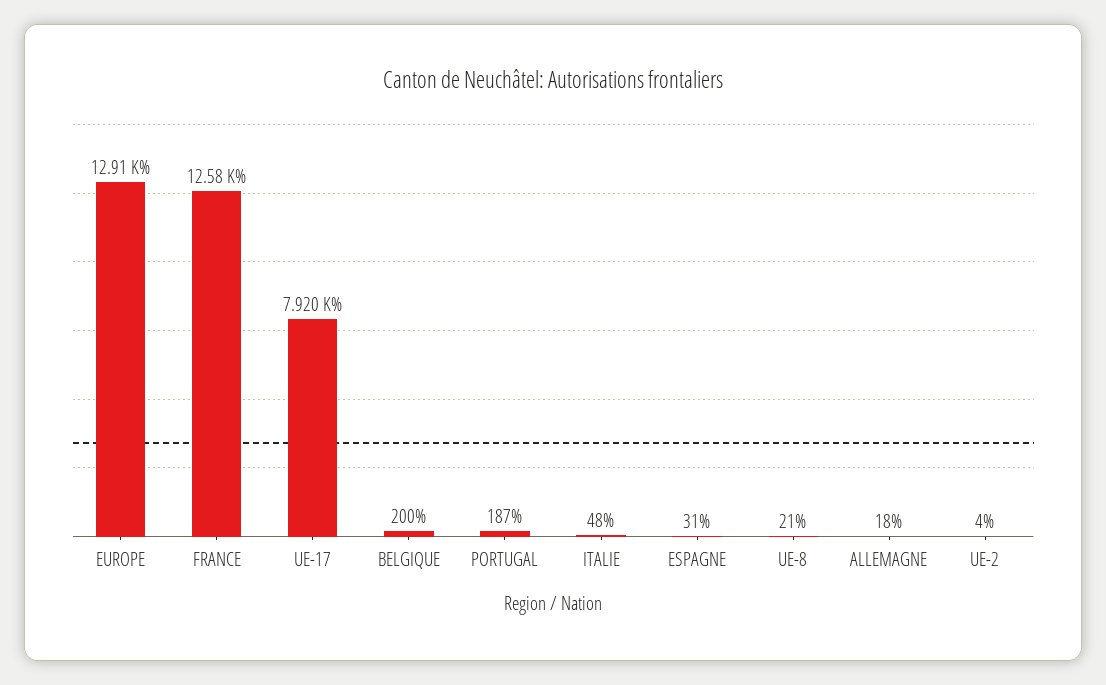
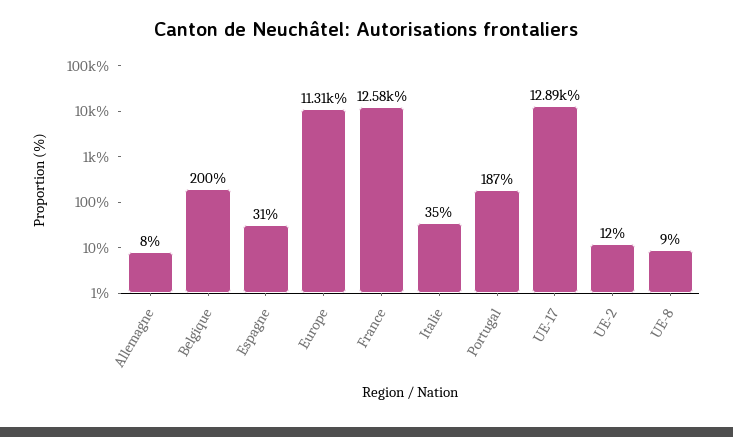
EUROPE: 12910 -> 11310
UE-17: 7920 -> 12890
ITALIE: 48 -> 35
UE-8: 21 -> 9
ALLEMAGNE: 18 -> 8
UE-2: 4 -> 12

